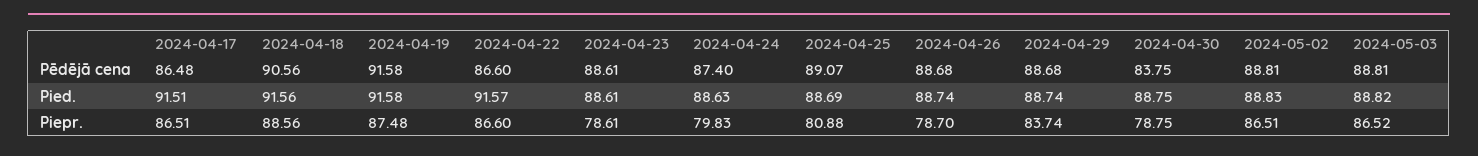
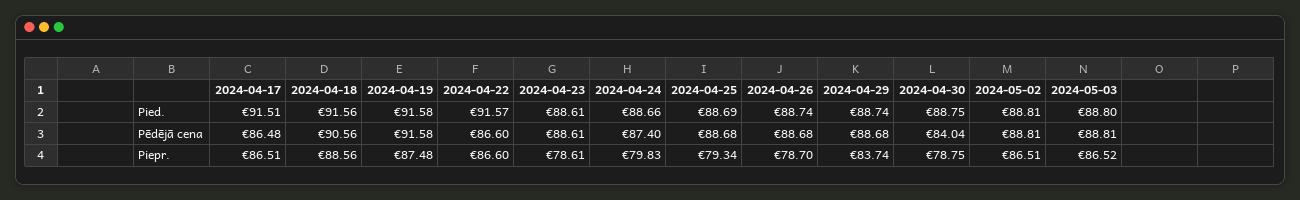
2024-04-25, Pēdējā cena: 89.07 -> 88.68
2024-04-30, Pēdējā cena: 83.75 -> 84.04
2024-04-24, Pied.: 88.63 -> 88.66
2024-05-02, Pied.: 88.83 -> 88.81
2024-05-03, Pied.: 88.82 -> 88.8
2024-04-25, Piepr.: 80.88 -> 79.34

